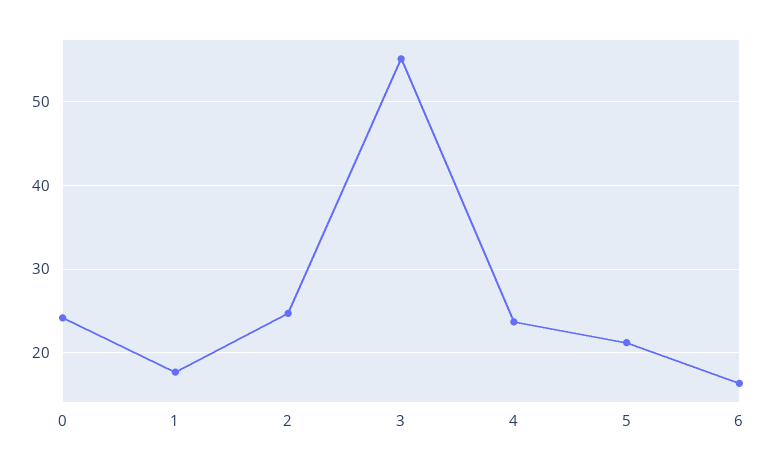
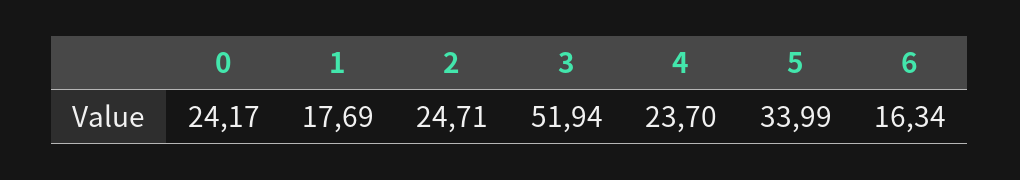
3: 55 -> 51.94
5: 21 -> 33.99

